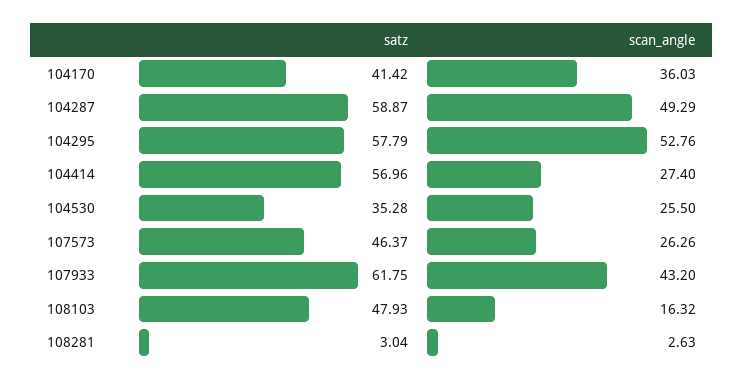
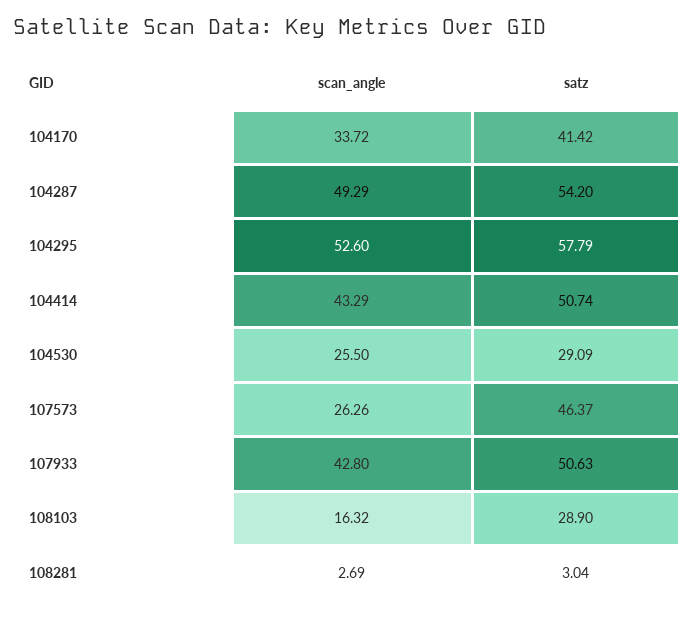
scan_angle, 104170: 36.03 -> 33.72
satz, 104287: 58.87 -> 54.2
scan_angle, 104295: 52.76 -> 52.6
satz, 104414: 56.96 -> 50.74
scan_angle, 104414: 27.4 -> 43.29
satz, 104530: 35.28 -> 29.09
satz, 107933: 61.75 -> 50.63
scan_angle, 107933: 43.2 -> 42.8
satz, 108103: 47.93 -> 28.9
scan_angle, 108281: 2.63 -> 2.69

